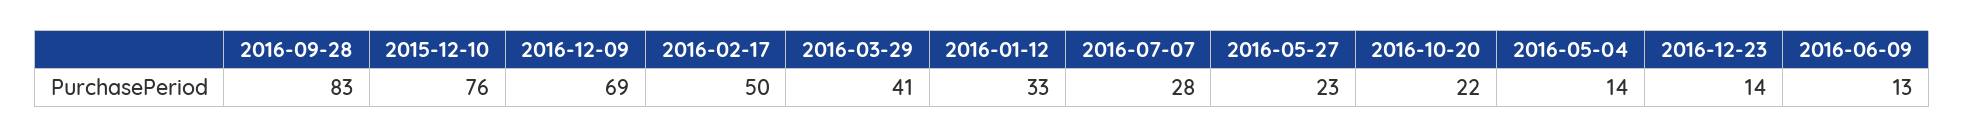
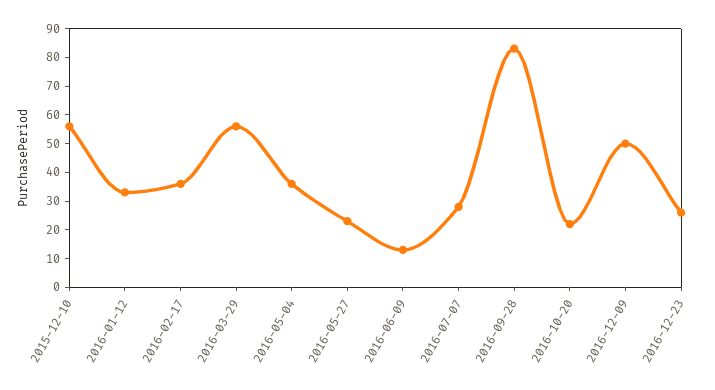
2015-12-10: 76 -> 55
2016-12-09: 69 -> 50
2016-02-17: 50 -> 35
2016-03-29: 41 -> 55
2016-05-04: 14 -> 35
2016-12-23: 14 -> 25

